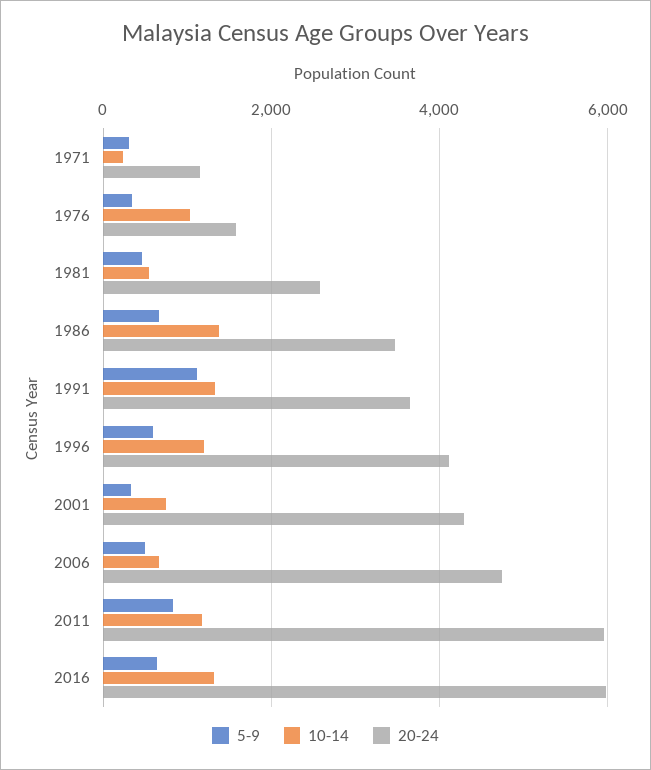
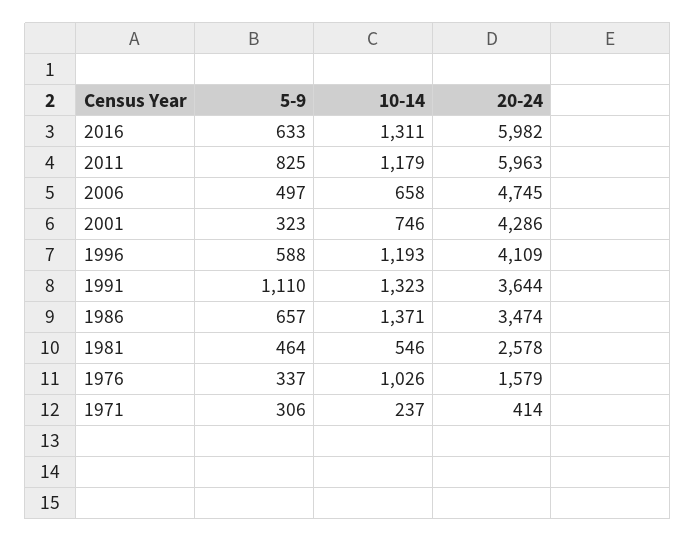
20-24, 1971: 1200 -> 414

